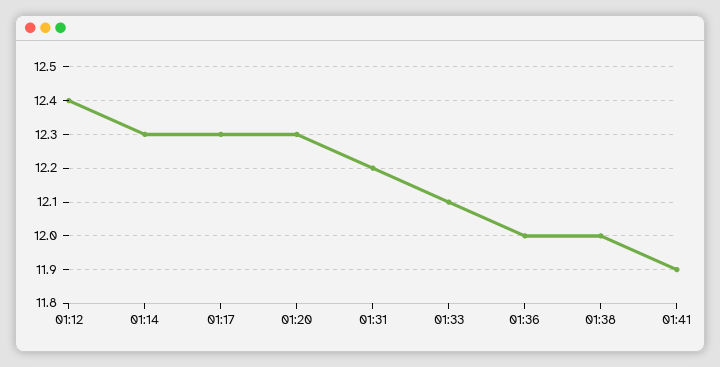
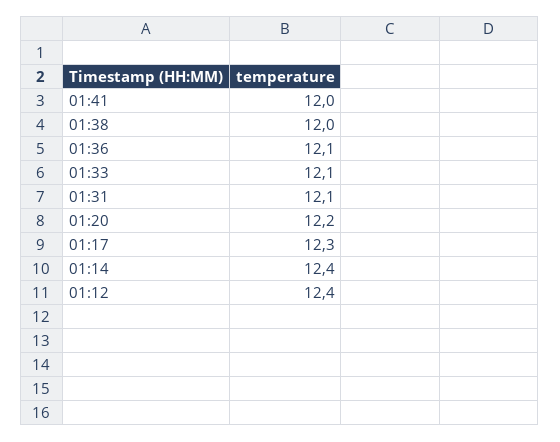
01:14: 12.3 -> 12.4
01:20: 12.3 -> 12.2
01:31: 12.2 -> 12.1
01:36: 12 -> 12.1
01:41: 11.9 -> 12

